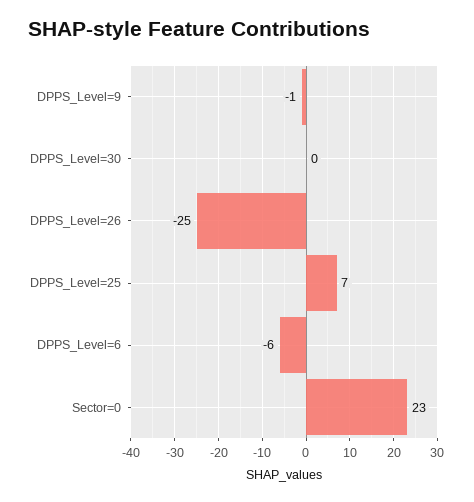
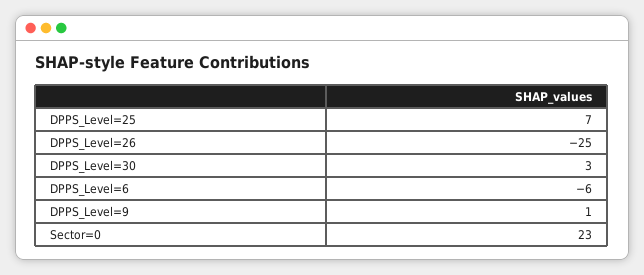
DPPS_Level=9: -1 -> 1
DPPS_Level=30: 0 -> 3

